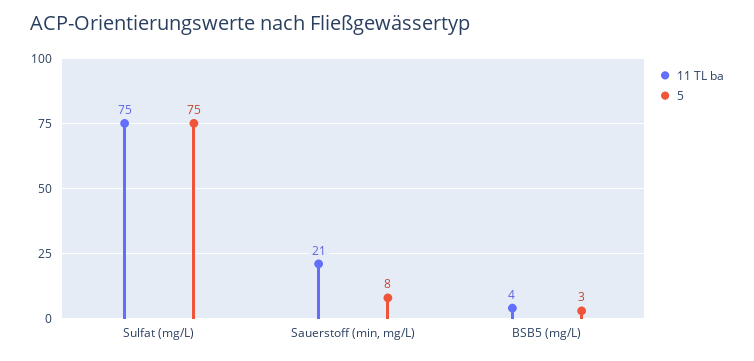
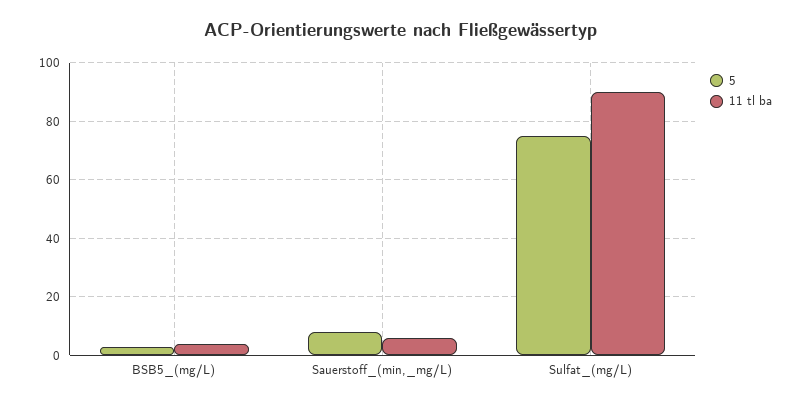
11 TL ba, Sulfat (mg/L): 75 -> 90
11 TL ba, Sauerstoff (min, mg/L): 21 -> 5

